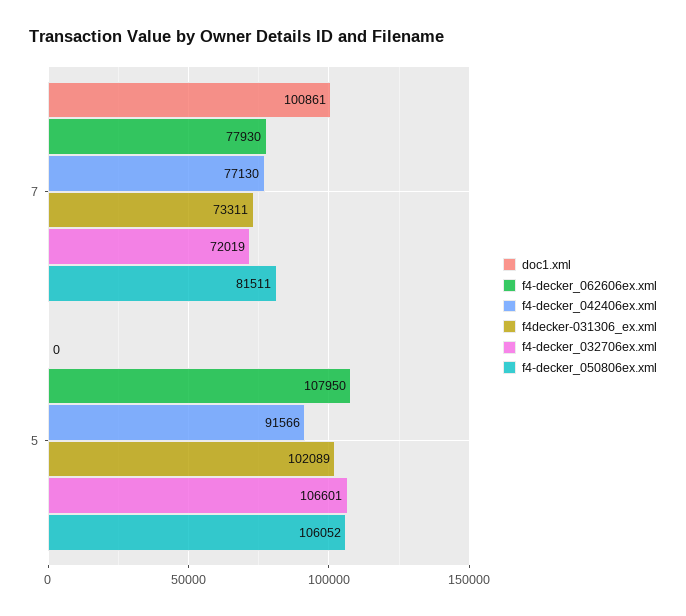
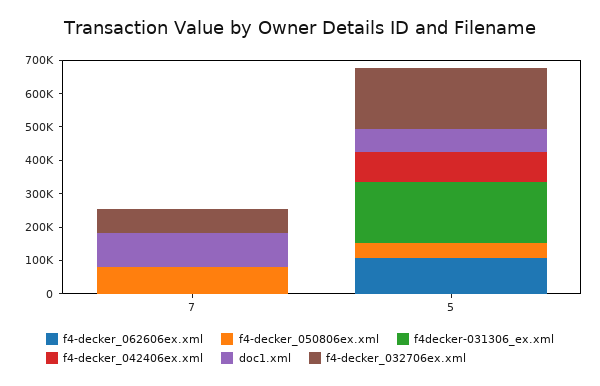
f4-decker_062606ex.xml, 7: 77930 -> 0
f4-decker_042406ex.xml, 7: 77130 -> 0
f4decker-031306_ex.xml, 7: 73311 -> 0
doc1.xml, 5: 0 -> 75000
f4decker-031306_ex.xml, 5: 102089 -> 175000
f4-decker_032706ex.xml, 5: 106601 -> 175000
f4-decker_050806ex.xml, 5: 106052 -> 50000

